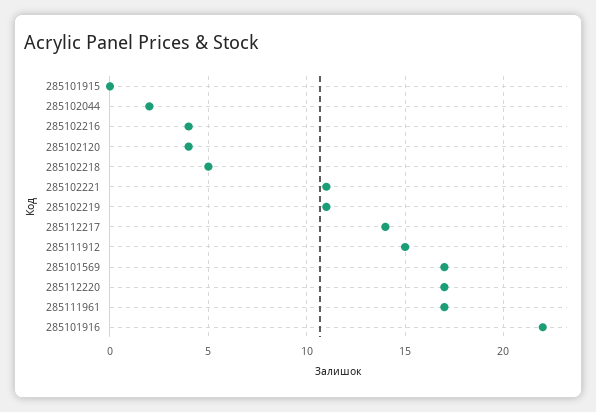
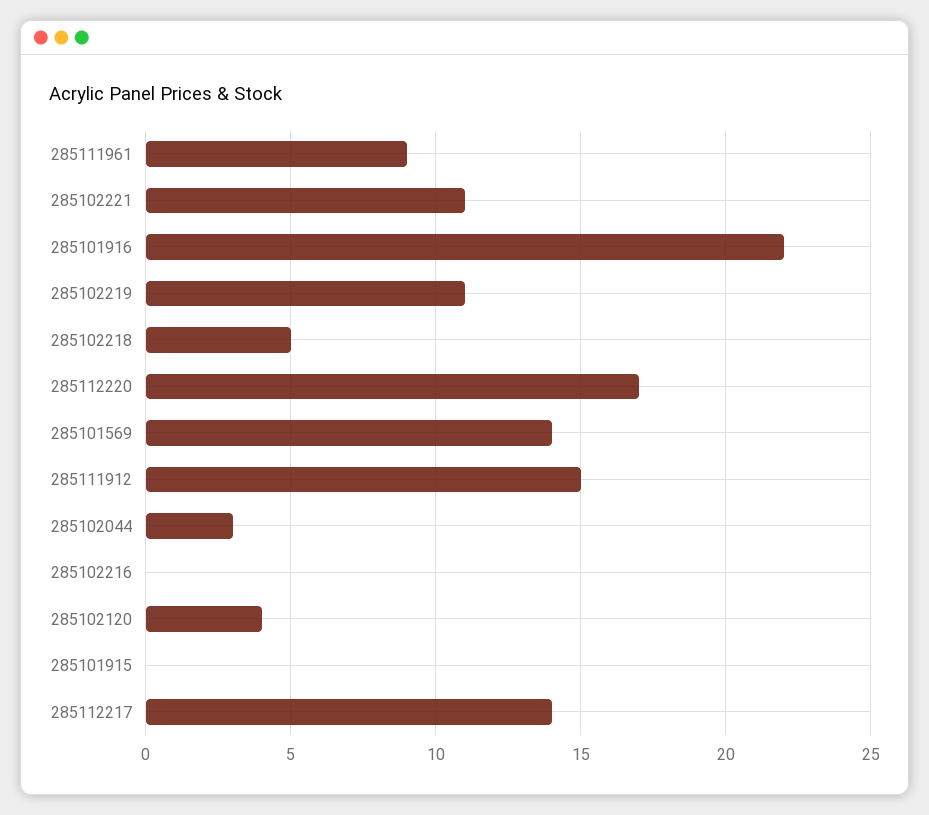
285102044: 2 -> 3
285102216: 4 -> 0
285101569: 17 -> 14
285111961: 17 -> 9

